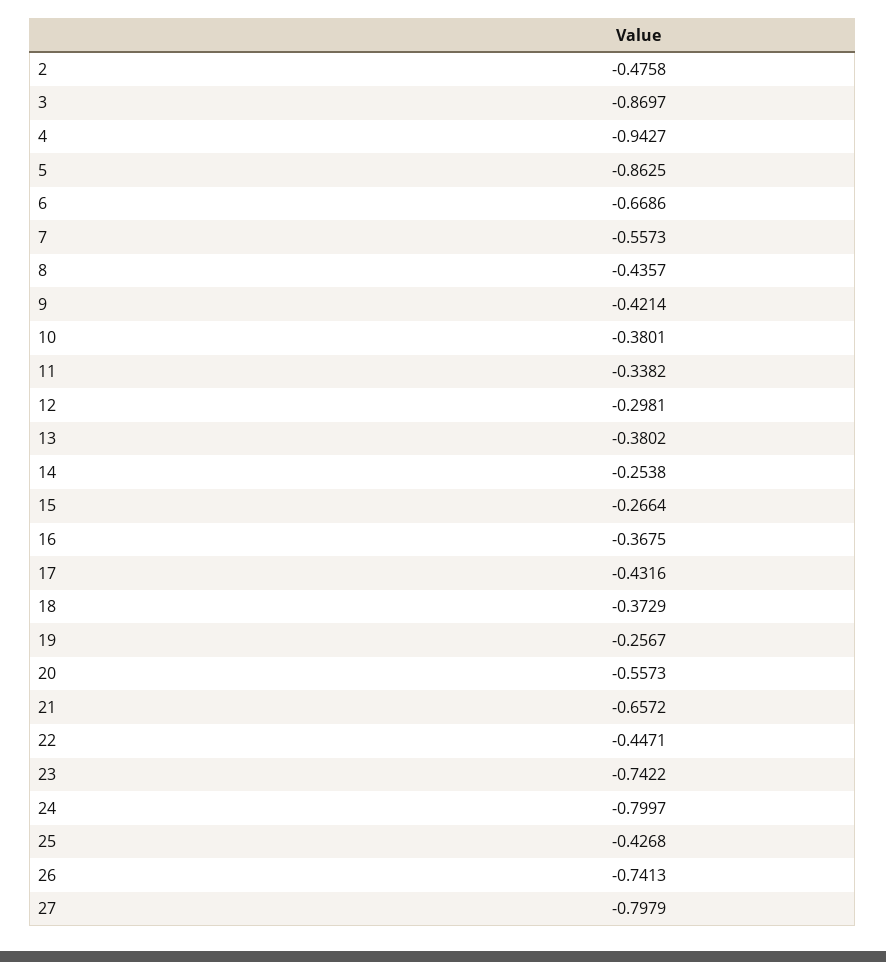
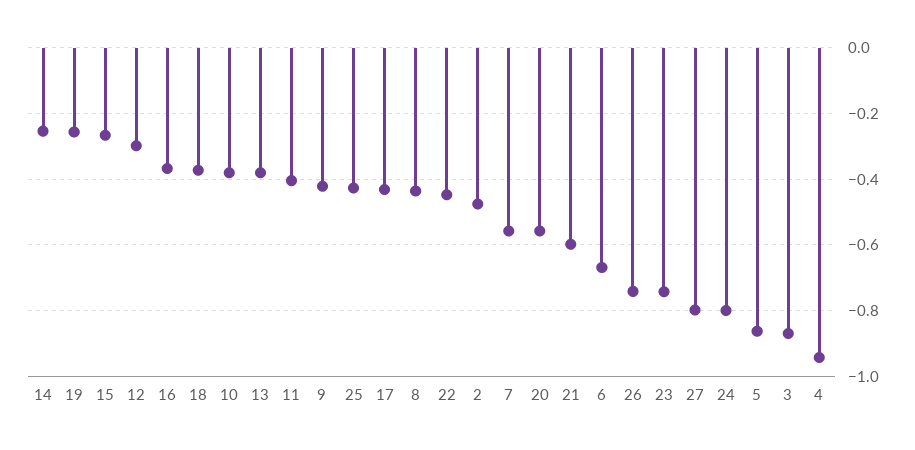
11: -0.3382 -> -0.4
21: -0.6572 -> -0.6

